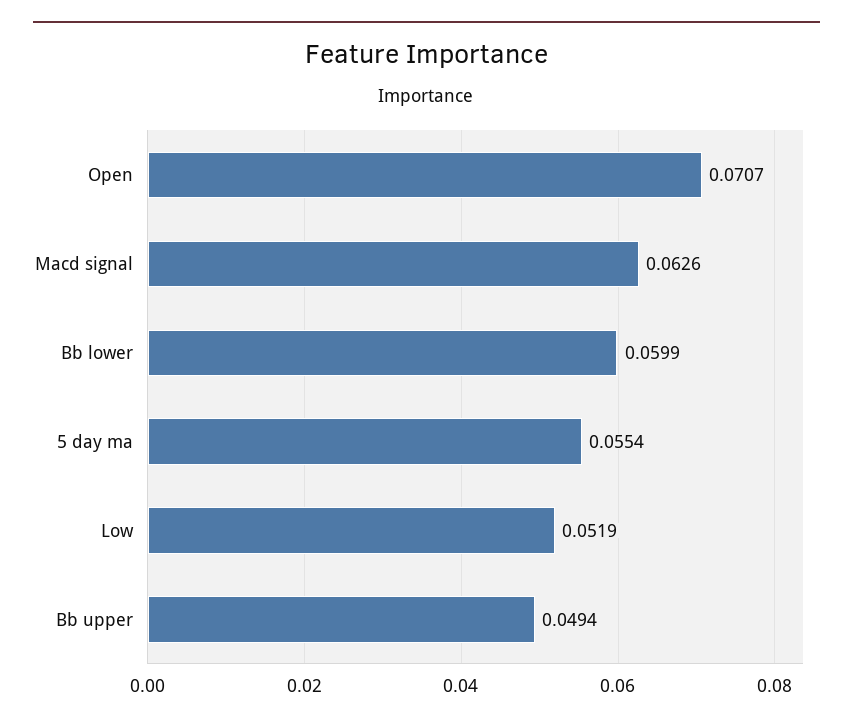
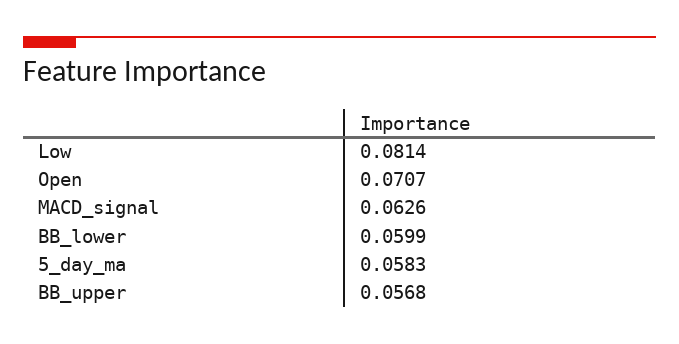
5 day ma: 0.0554 -> 0.0583
Low: 0.0519 -> 0.0814
Bb upper: 0.0494 -> 0.0568

